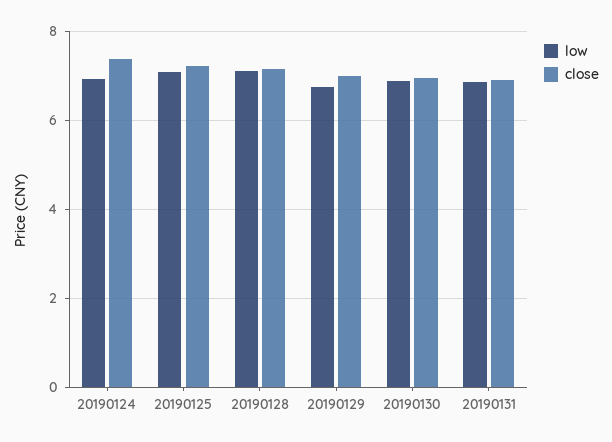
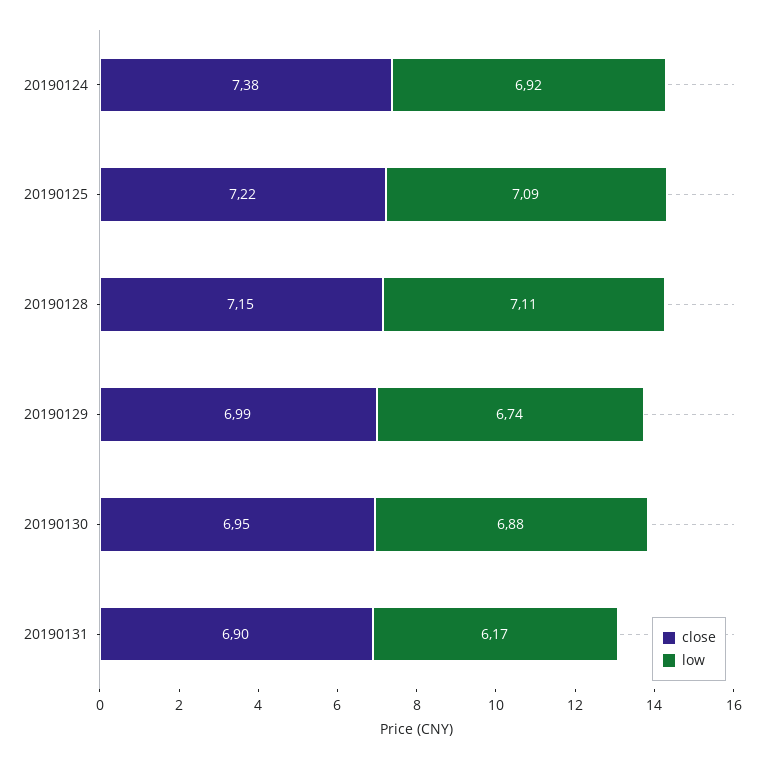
low, 20190131: 6.8 -> 6.17

